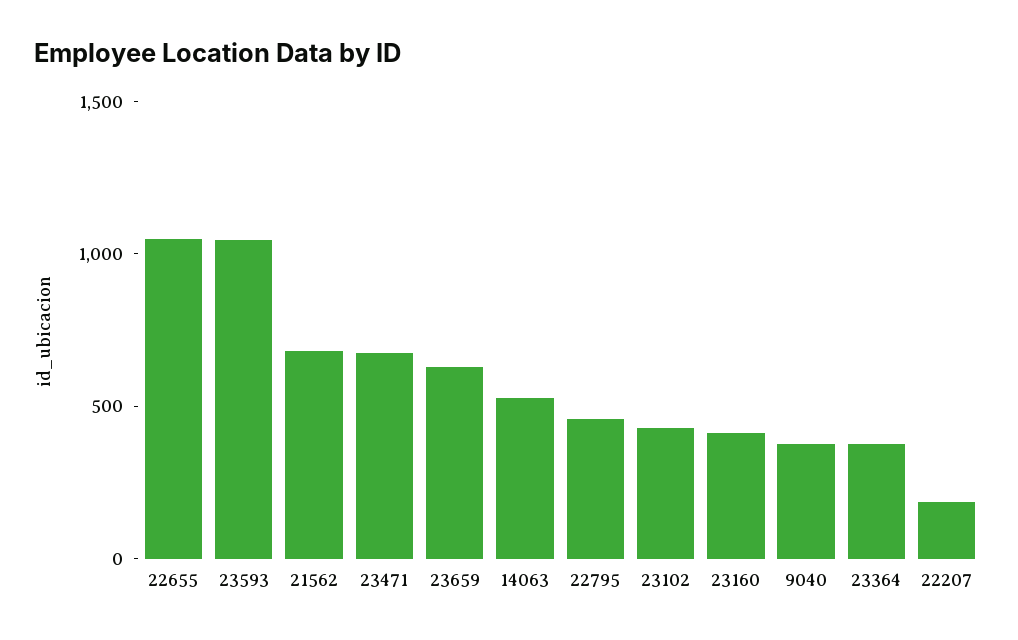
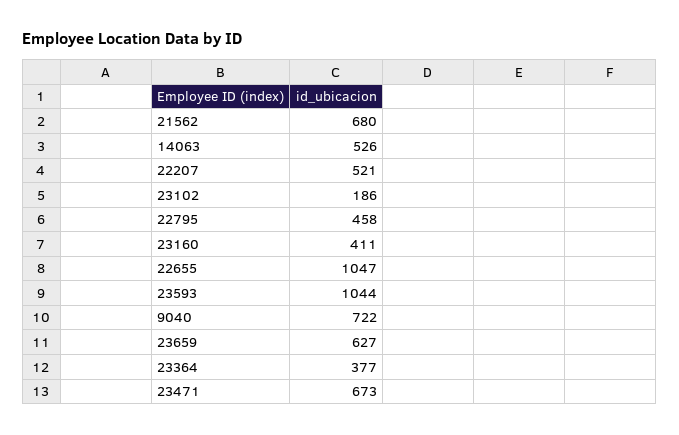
23102: 400 -> 186
9040: 400 -> 722
22207: 200 -> 521

